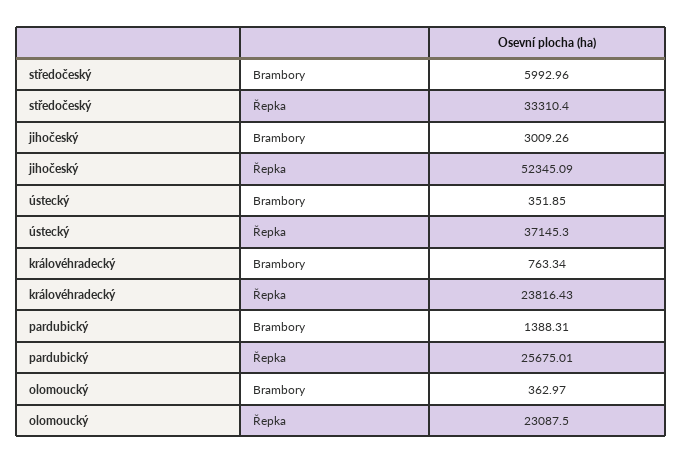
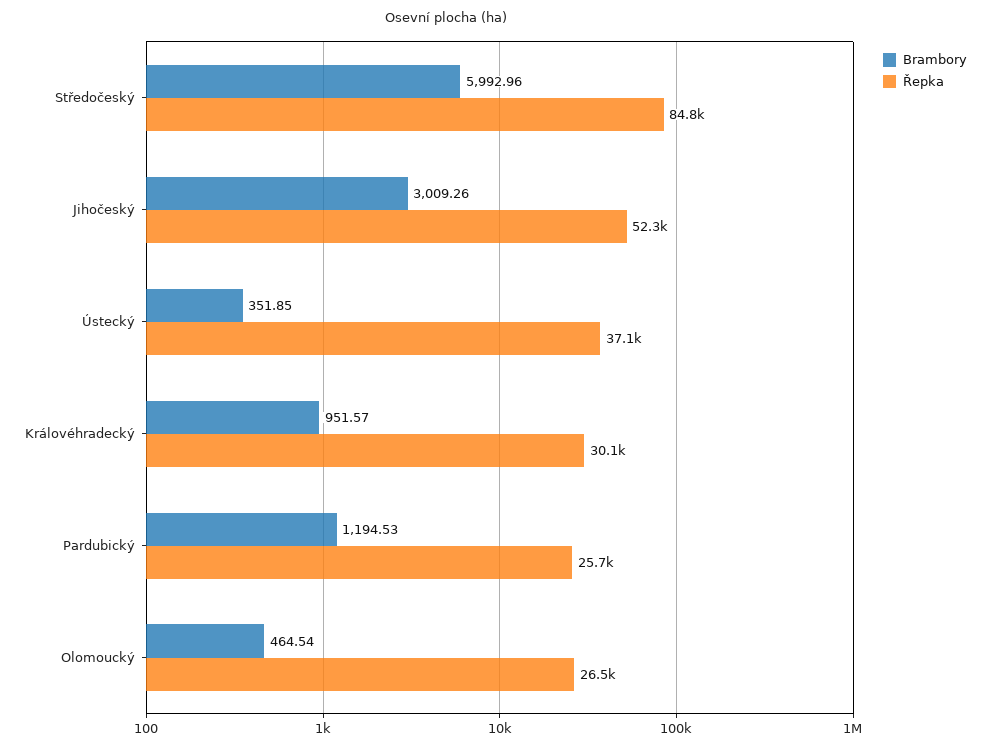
Řepka, středočeský: 33310.4 -> 84800
Brambory, královéhradecký: 763.34 -> 951.57
Řepka, královéhradecký: 23816.43 -> 30100
Brambory, pardubický: 1388.31 -> 1194.53
Brambory, olomoucký: 362.97 -> 464.54
Řepka, olomoucký: 23087.5 -> 26500

